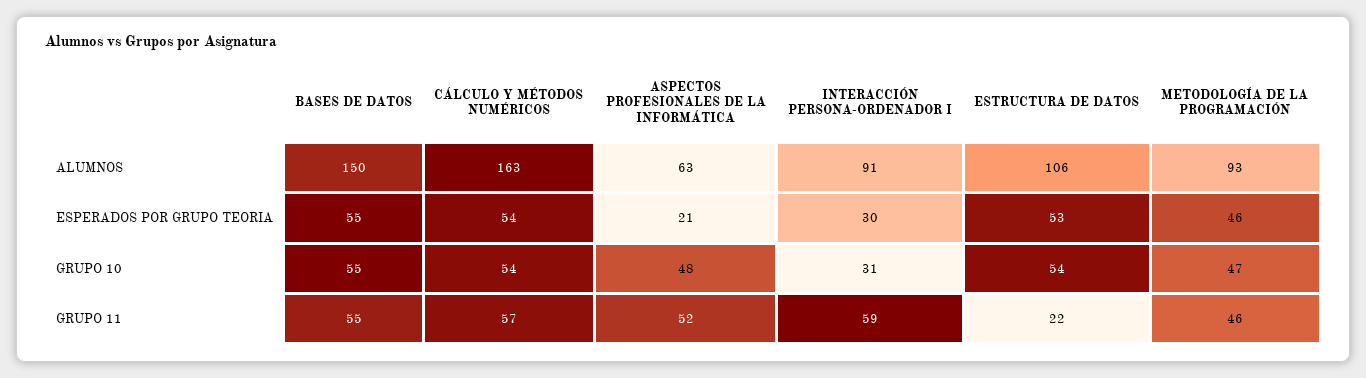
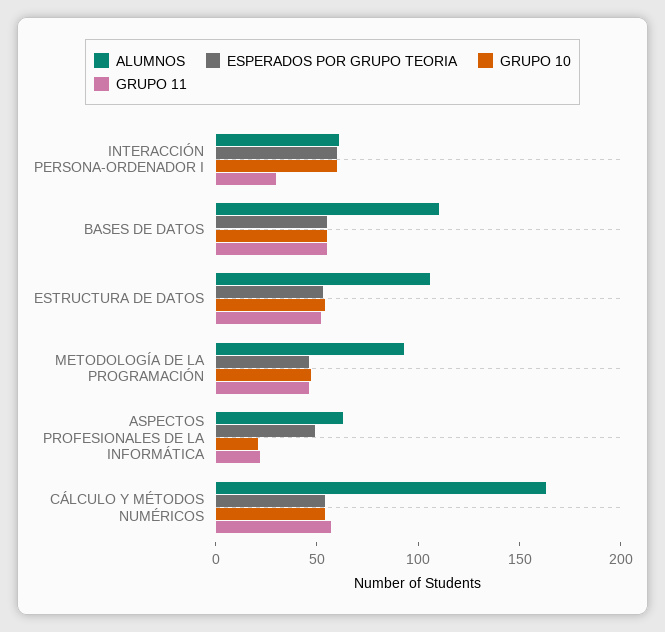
ALUMNOS, BASES DE DATOS: 150 -> 110
ALUMNOS, INTERACCIÓN PERSONA-ORDENADOR I: 91 -> 60
ESPERADOS POR GRUPO TEORIA, ASPECTOS PROFESIONALES DE LA INFORMÁTICA: 21 -> 50
ESPERADOS POR GRUPO TEORIA, INTERACCIÓN PERSONA-ORDENADOR I: 30 -> 60
GRUPO 10, ASPECTOS PROFESIONALES DE LA INFORMÁTICA: 48 -> 20
GRUPO 10, INTERACCIÓN PERSONA-ORDENADOR I: 31 -> 60
GRUPO 11, ASPECTOS PROFESIONALES DE LA INFORMÁTICA: 52 -> 20
GRUPO 11, INTERACCIÓN PERSONA-ORDENADOR I: 59 -> 30
GRUPO 11, ESTRUCTURA DE DATOS: 22 -> 50

